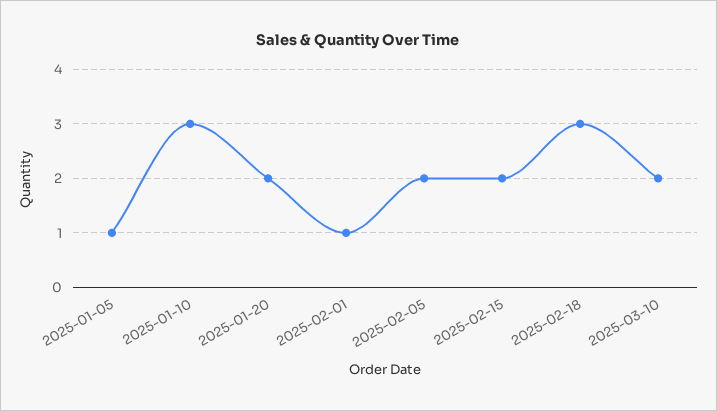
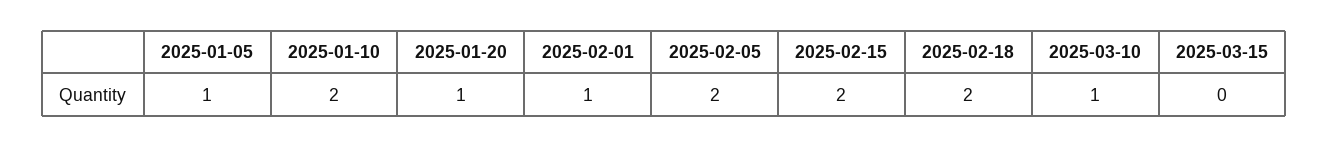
2025-01-10: 3 -> 2
2025-01-20: 2 -> 1
2025-02-18: 3 -> 2
2025-03-10: 2 -> 1
2025-03-15: none -> 0

